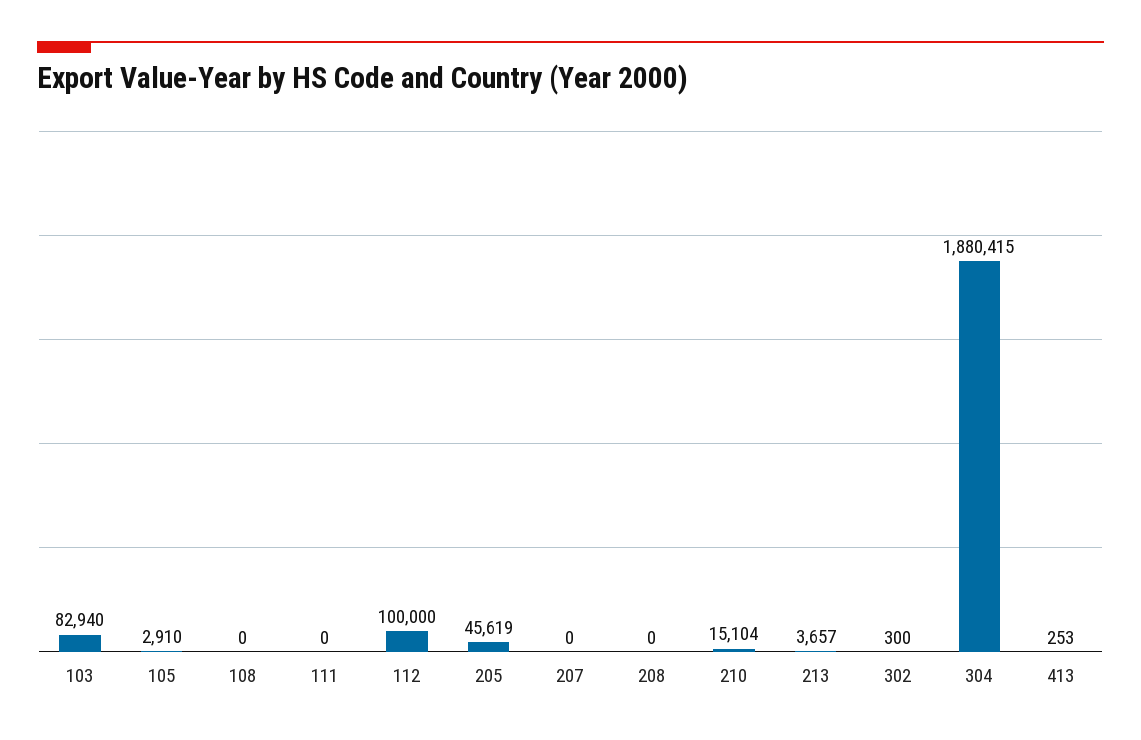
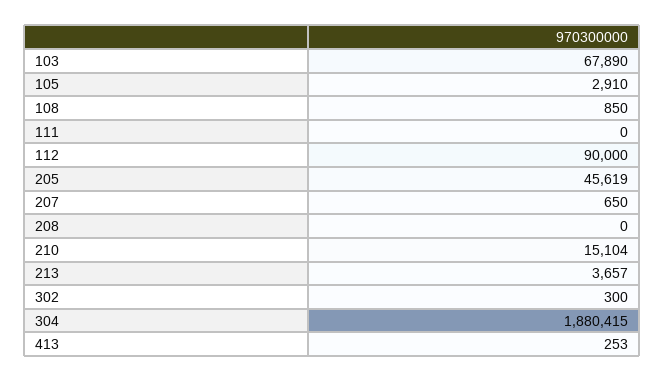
103: 82940 -> 67890
108: 0 -> 850
112: 100000 -> 90000
207: 0 -> 650

